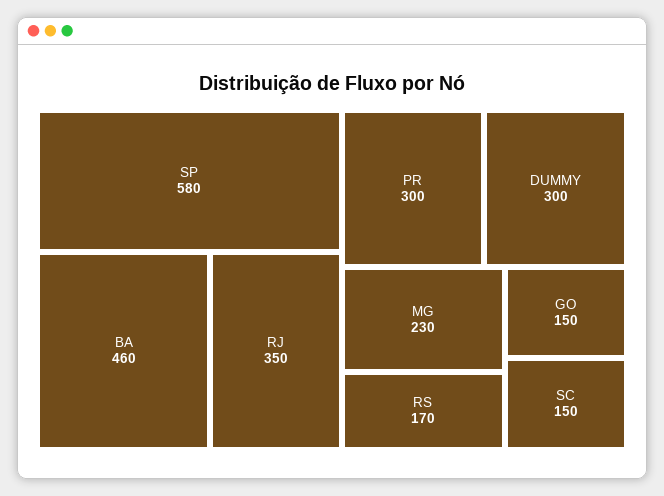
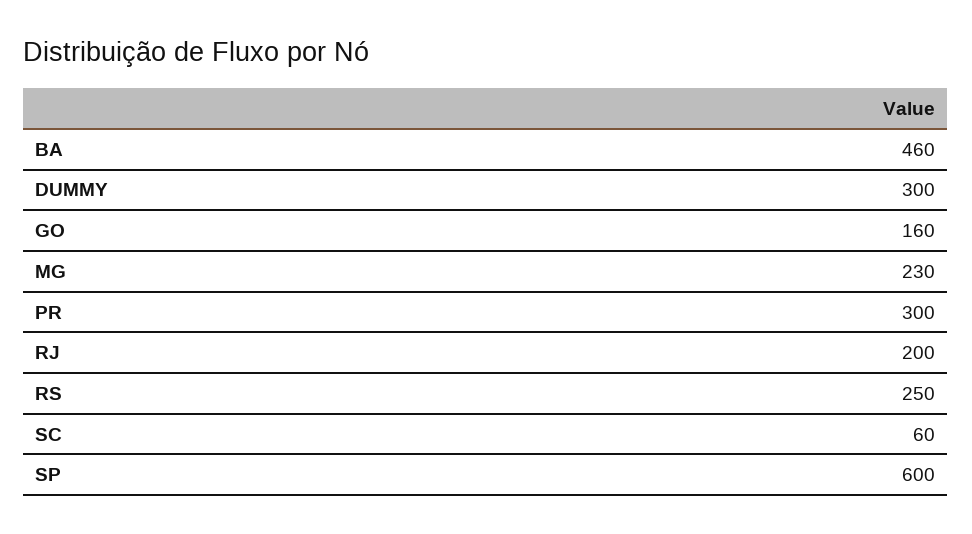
SP: 580 -> 600
RJ: 350 -> 200
RS: 170 -> 250
GO: 150 -> 160
SC: 150 -> 60

